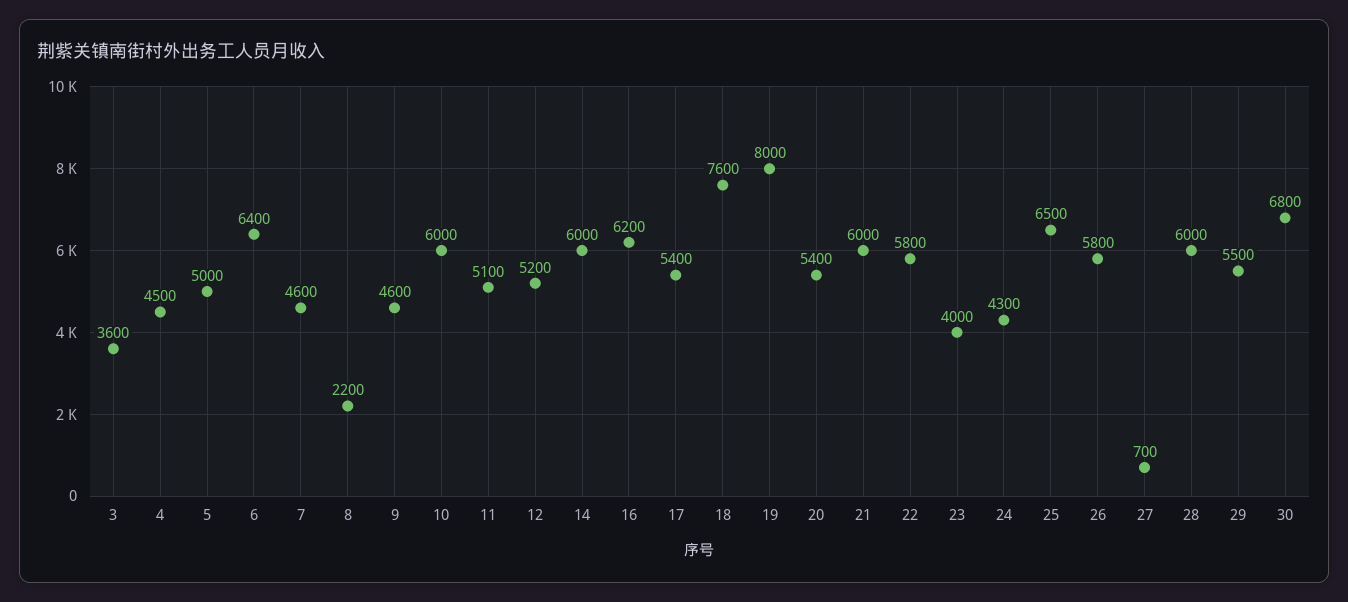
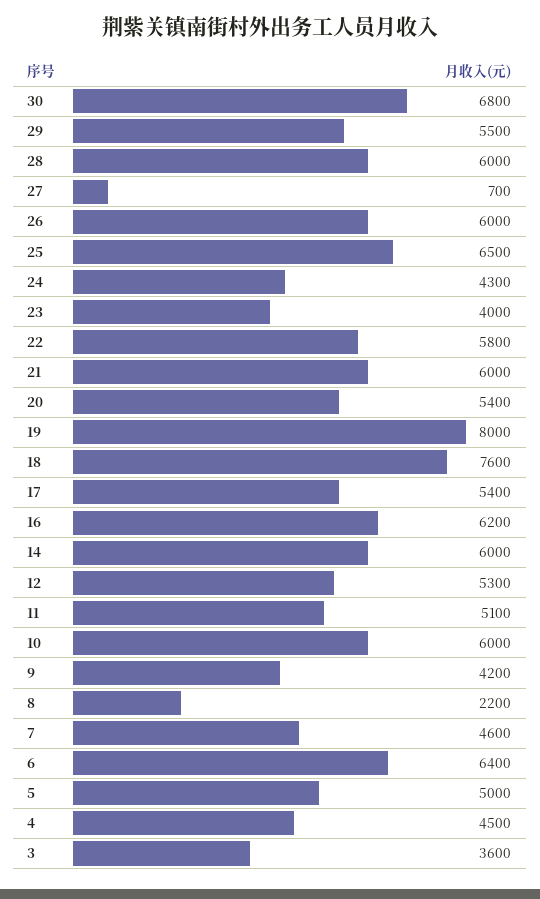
9: 4600 -> 4200
12: 5200 -> 5300
26: 5800 -> 6000

